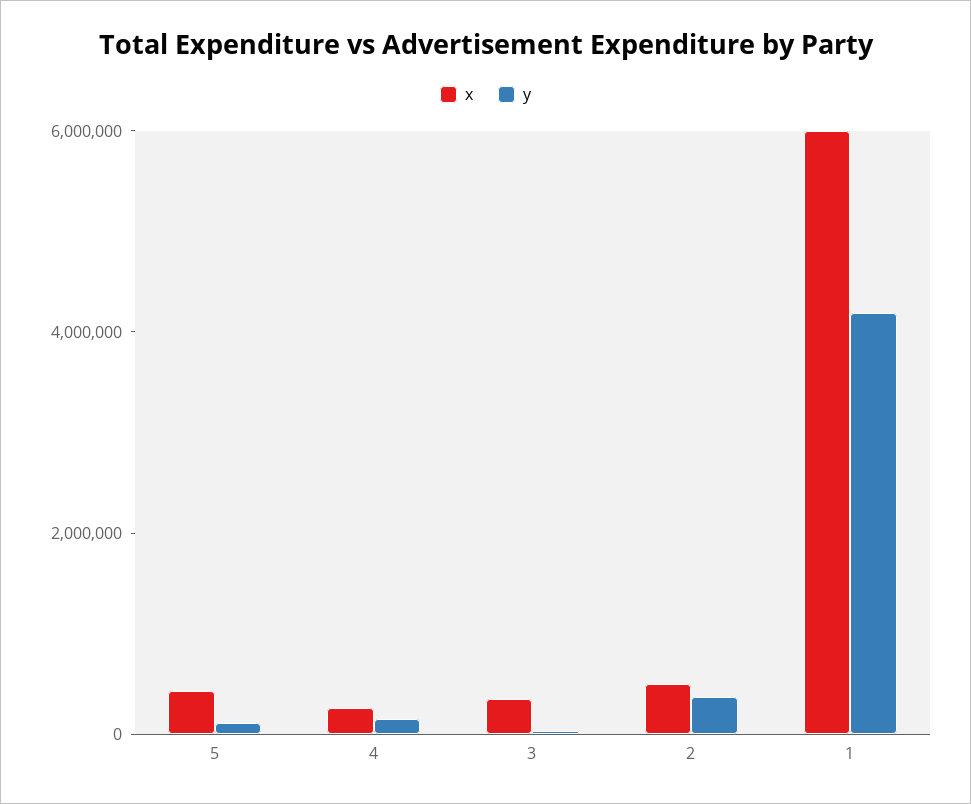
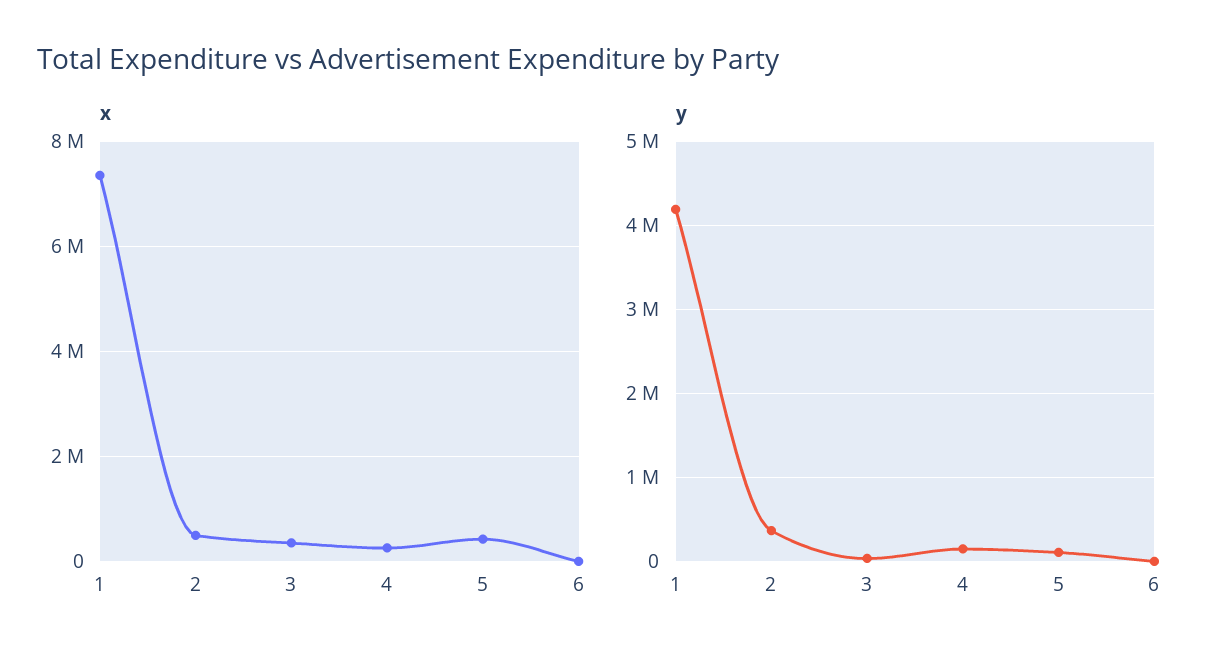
x, 1: 6000000 -> 7400000
x, 6: none -> 0
y, 6: none -> 0

